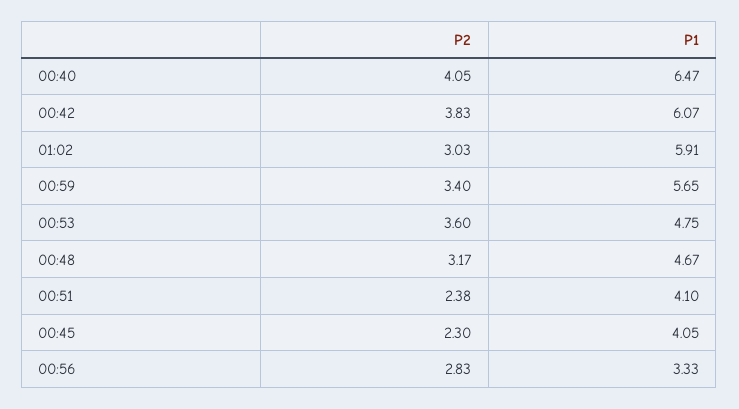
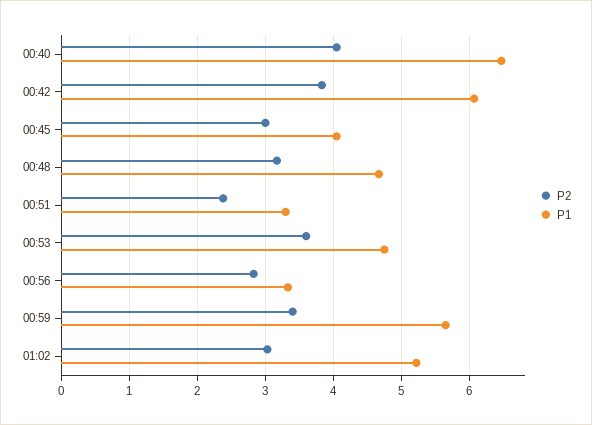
P1, 01:02: 5.91 -> 5.2
P1, 00:51: 4.1 -> 3.3
P2, 00:45: 2.3 -> 3

